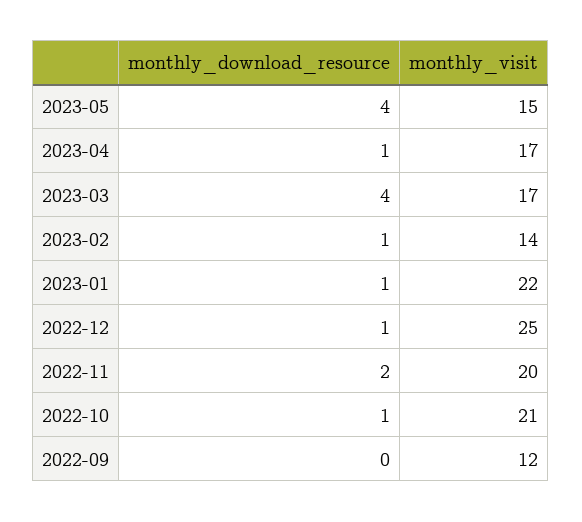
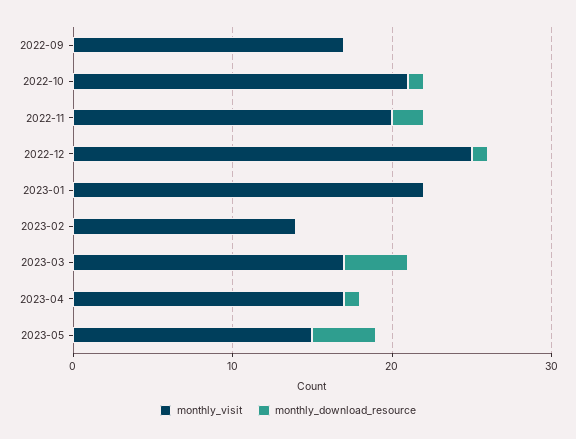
monthly_download_resource, 2023-02: 1 -> 0
monthly_download_resource, 2023-01: 1 -> 0
monthly_visit, 2022-09: 12 -> 17

